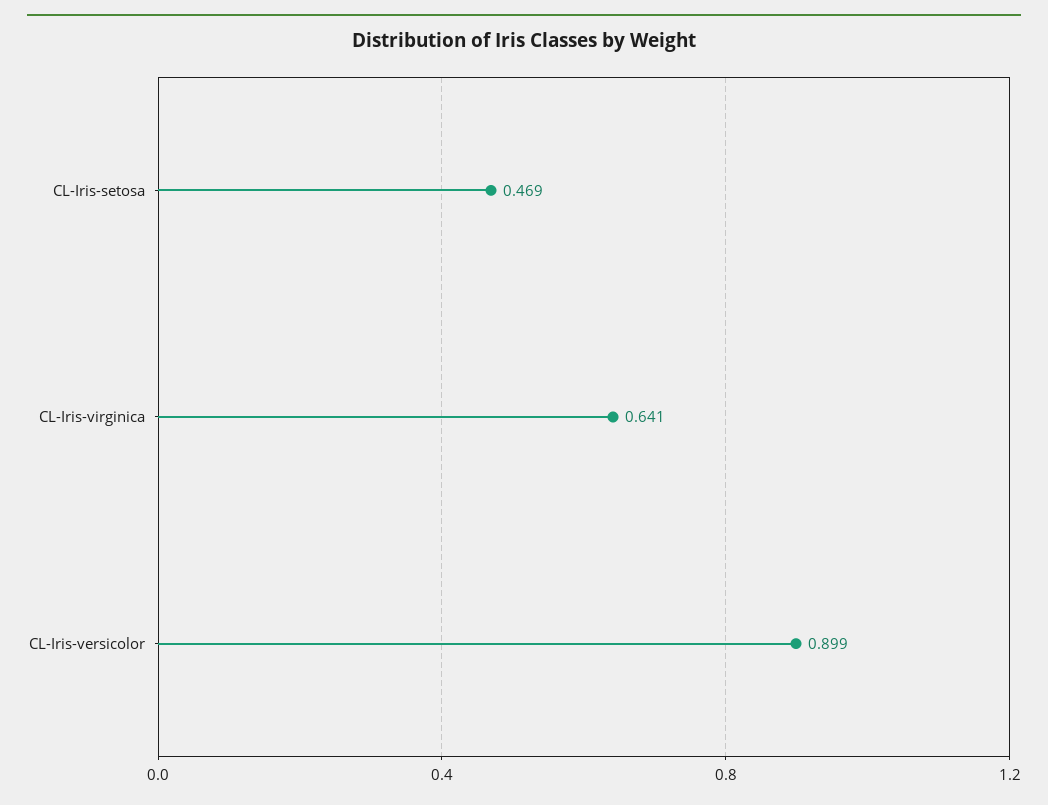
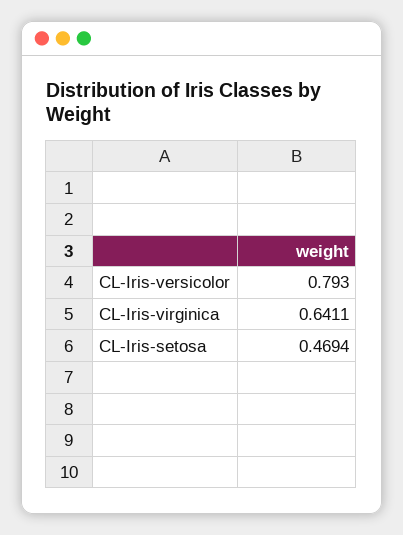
CL-Iris-versicolor: 0.899 -> 0.793

